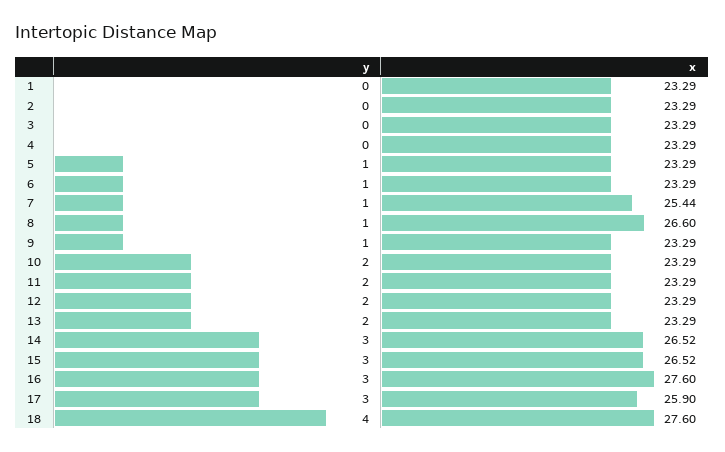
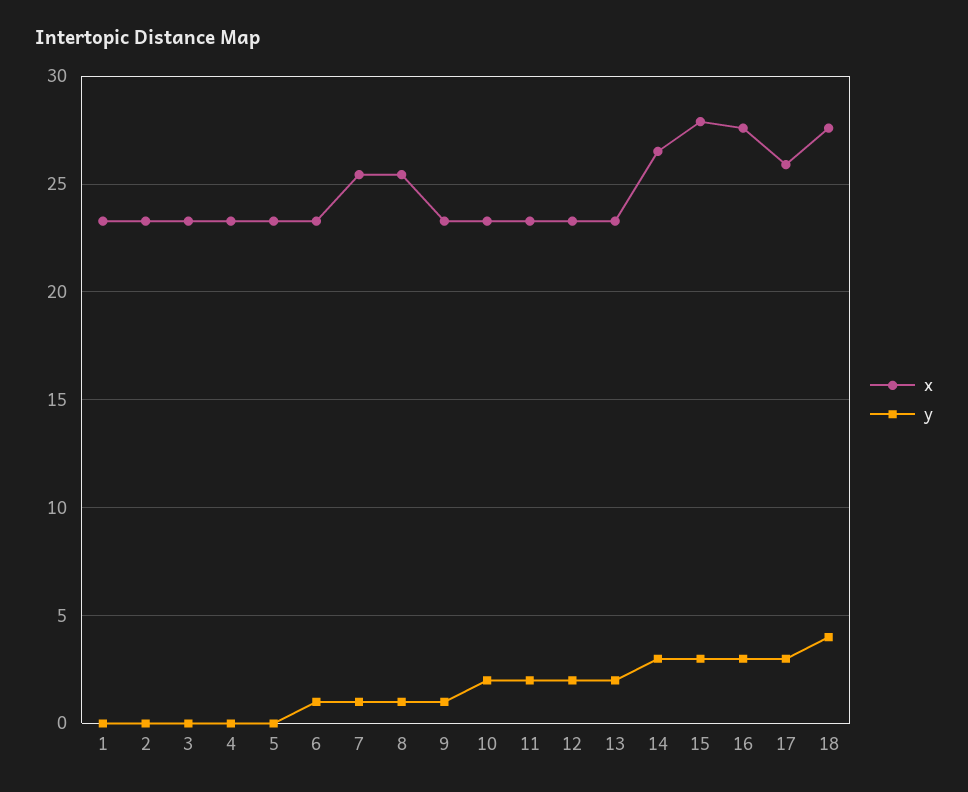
y, 5: 1 -> 0
x, 8: 26.6 -> 25.5
x, 15: 26.52 -> 28

